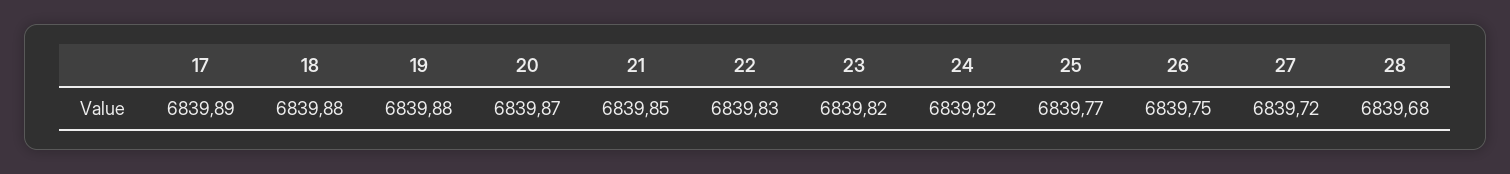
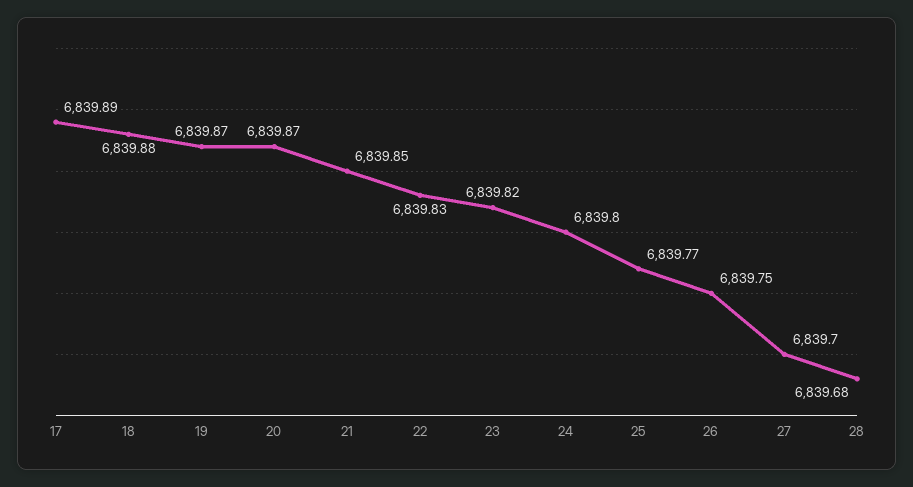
19: 6839.88 -> 6839.87
24: 6839.82 -> 6839.8
27: 6839.72 -> 6839.7

